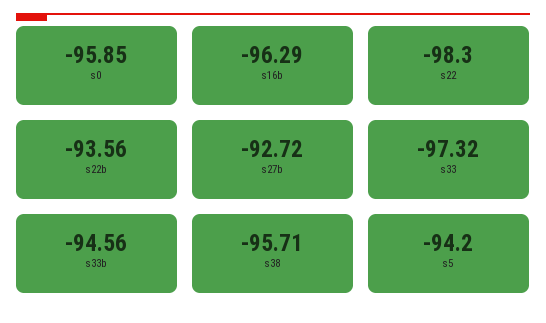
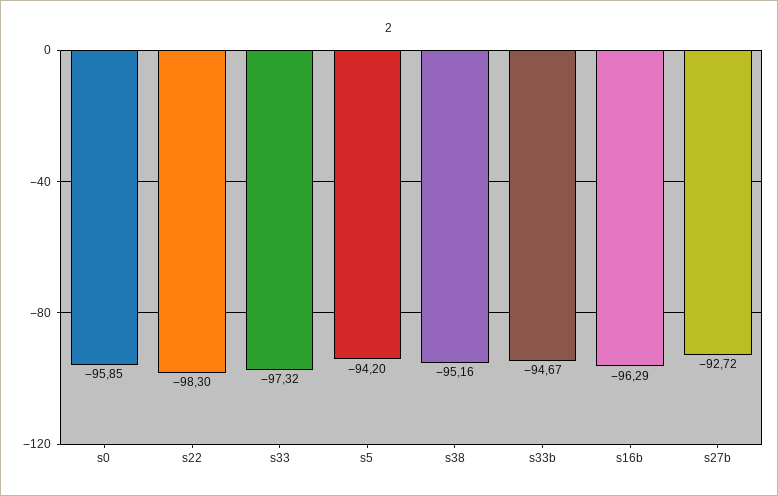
s22b: -93.56 -> none
s33b: -94.56 -> -94.67
s38: -95.71 -> -95.16

